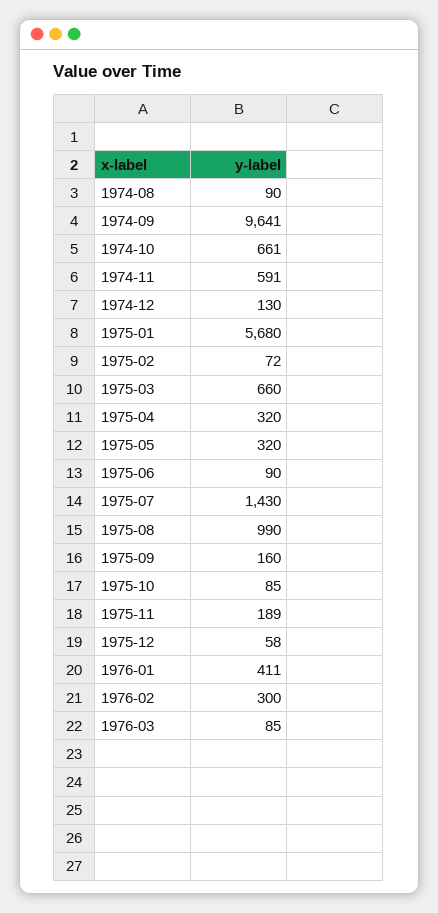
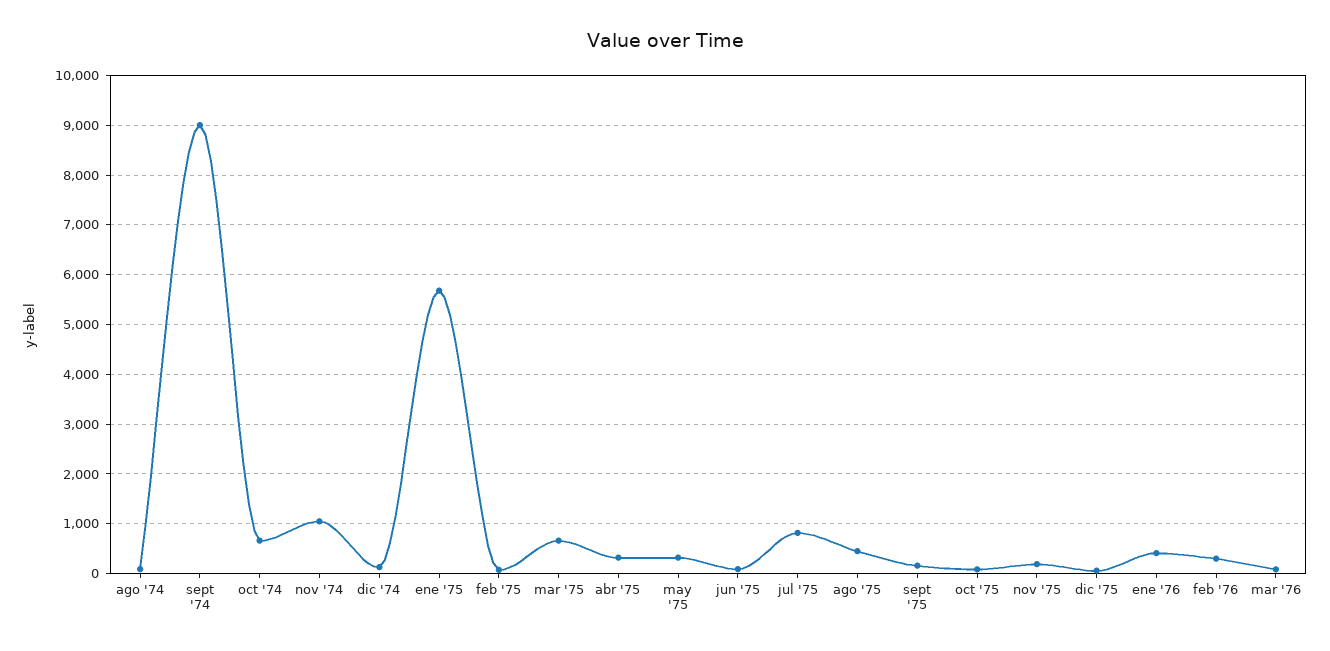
1974-09: 9641 -> 9000
1974-11: 591 -> 1000
1975-07: 1430 -> 800
1975-08: 990 -> 400

